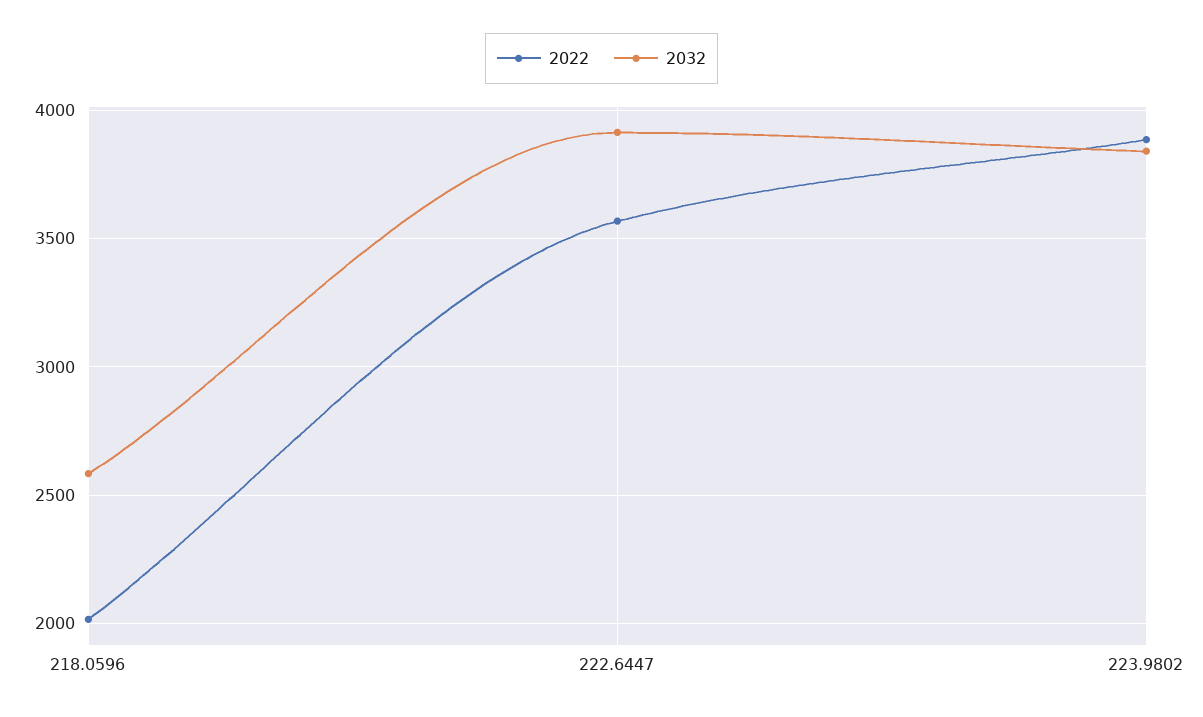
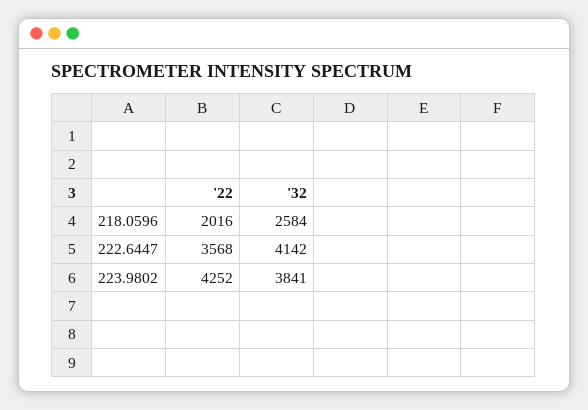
2032, 222.6447: 3900 -> 4142
2022, 223.9802: 3900 -> 4252

